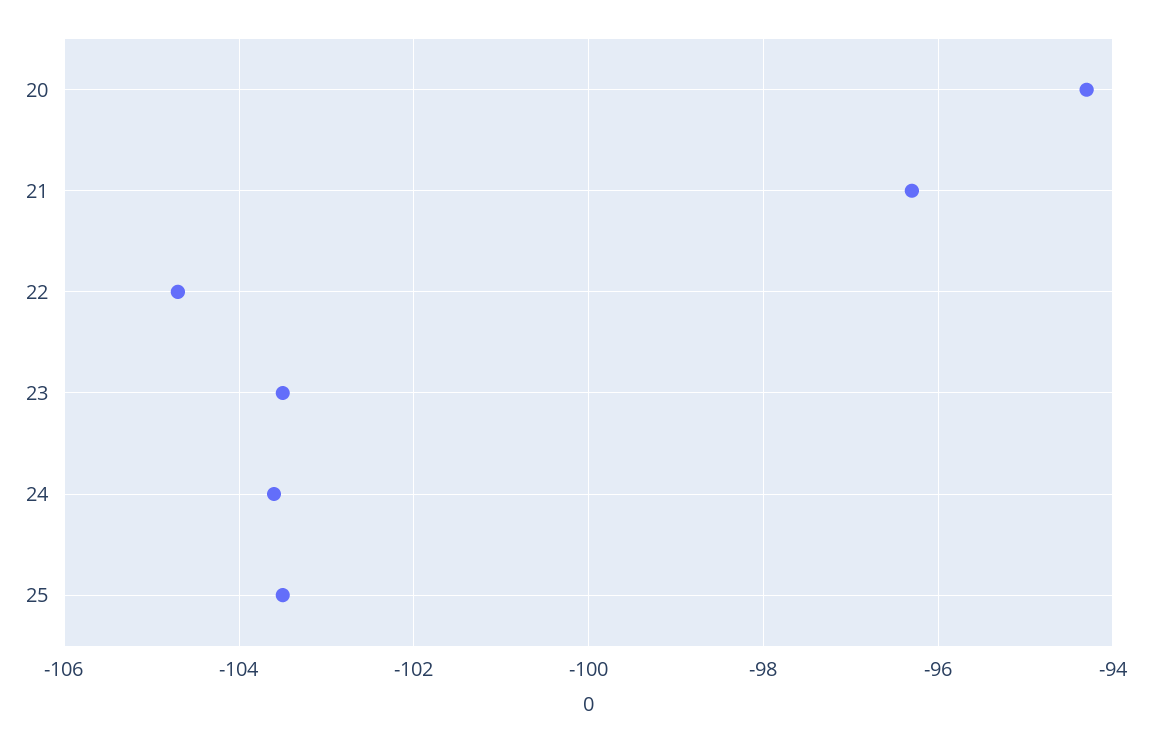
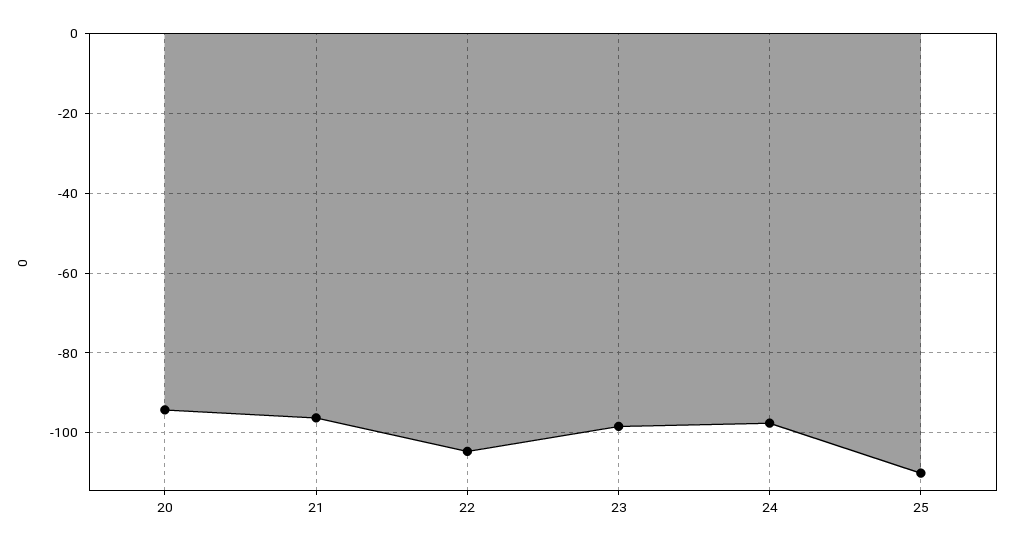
23: -103.5 -> -98
24: -103.5 -> -98
25: -103.5 -> -110

